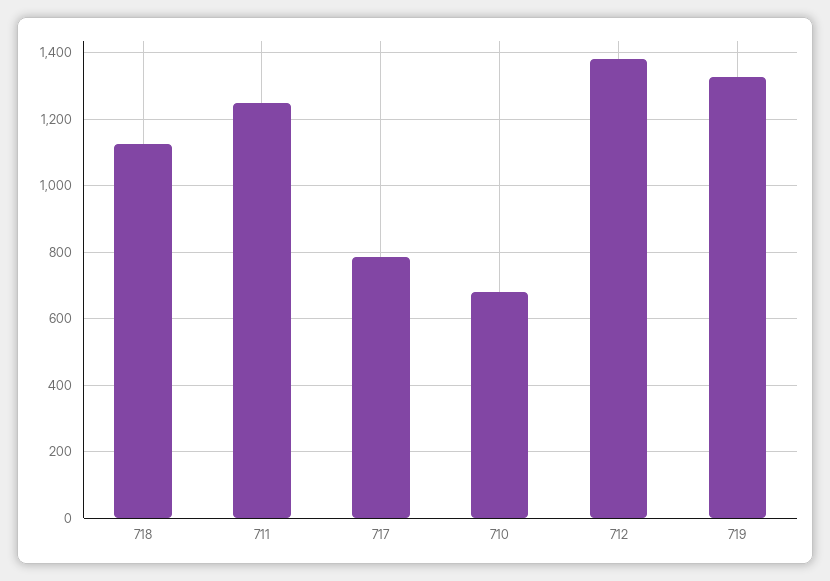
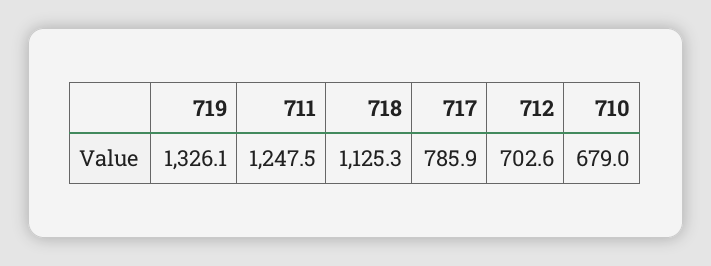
712: 1380 -> 702.6

